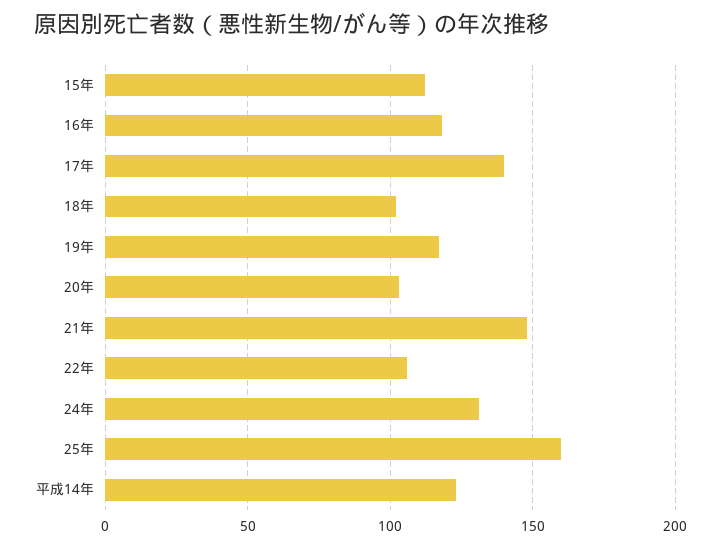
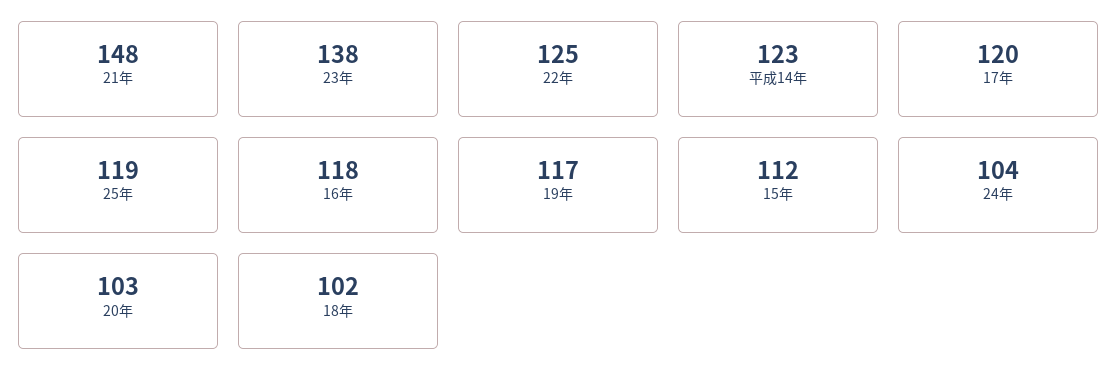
17年: 140 -> 120
22年: 105 -> 125
24年: 130 -> 104
25年: 160 -> 119
23年: none -> 138

